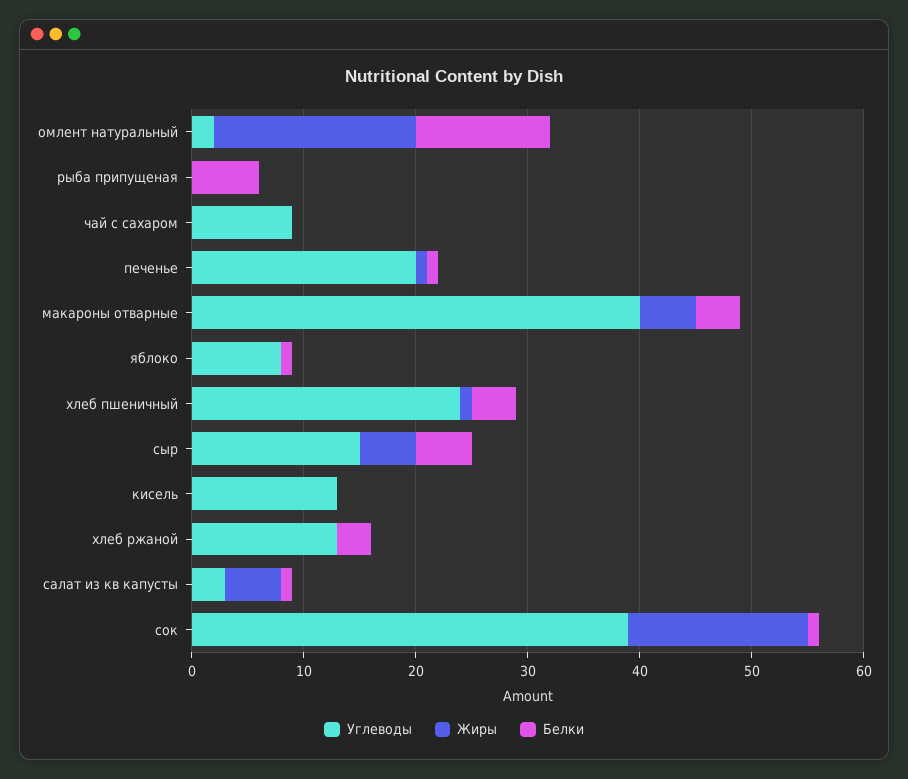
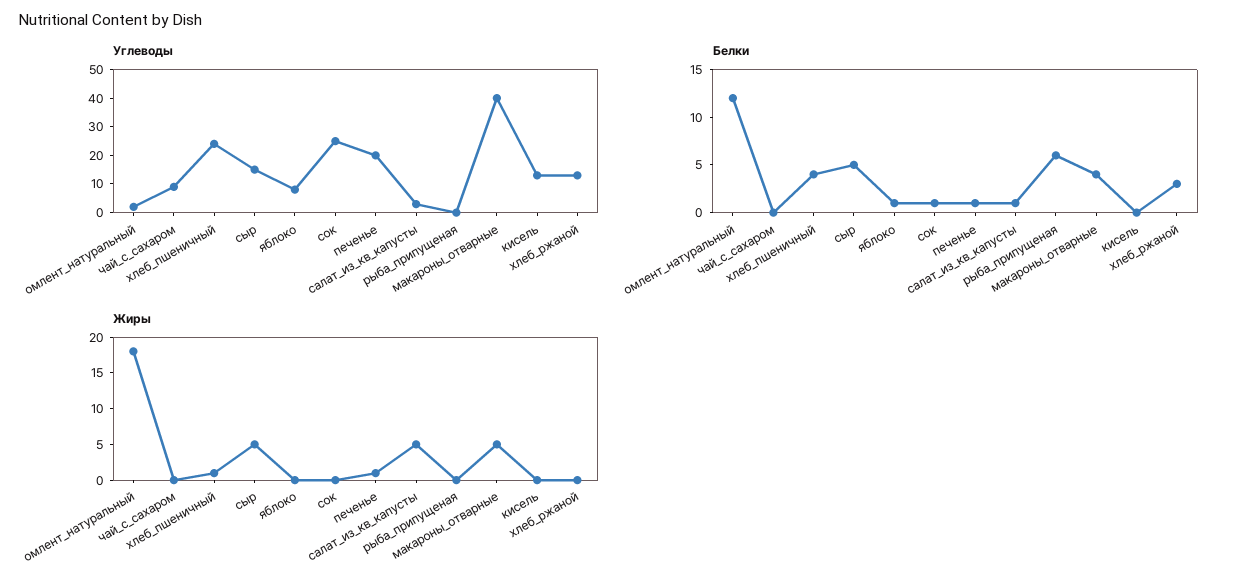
Углеводы, сок: 39 -> 25
Жиры, сок: 16 -> 0

